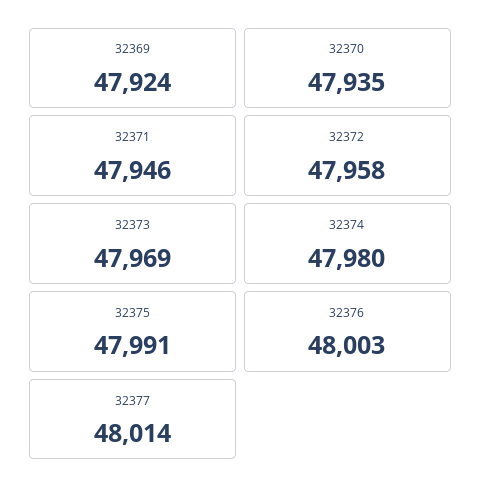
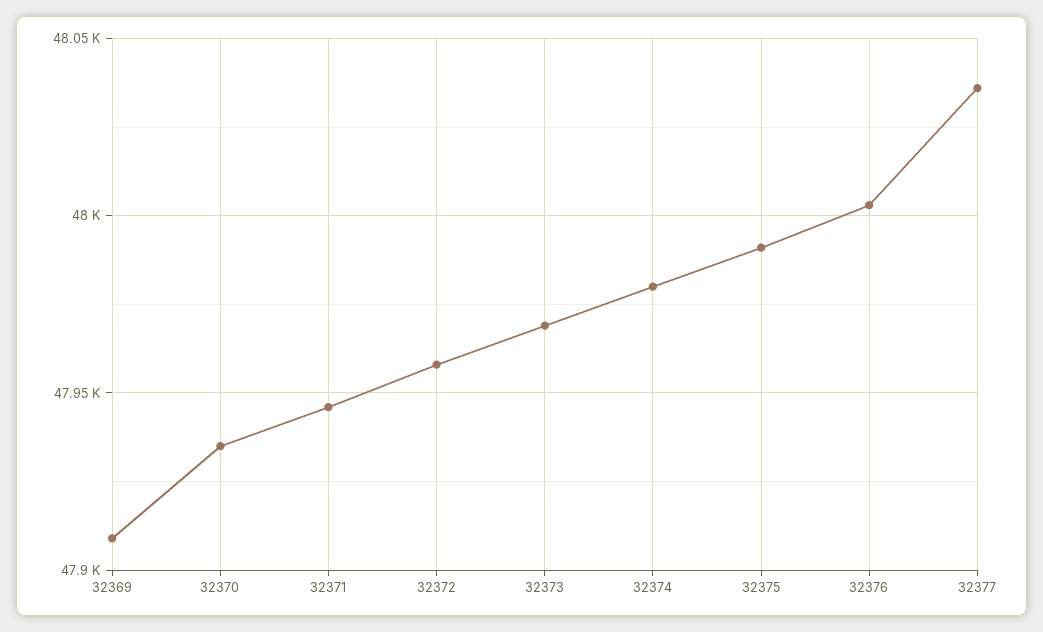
32369: 47924 -> 47910
32377: 48014 -> 48035

